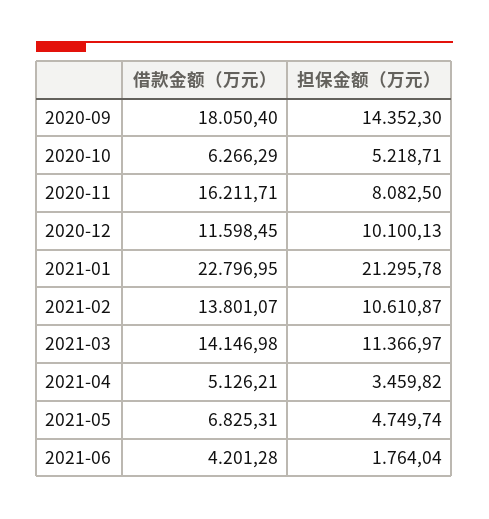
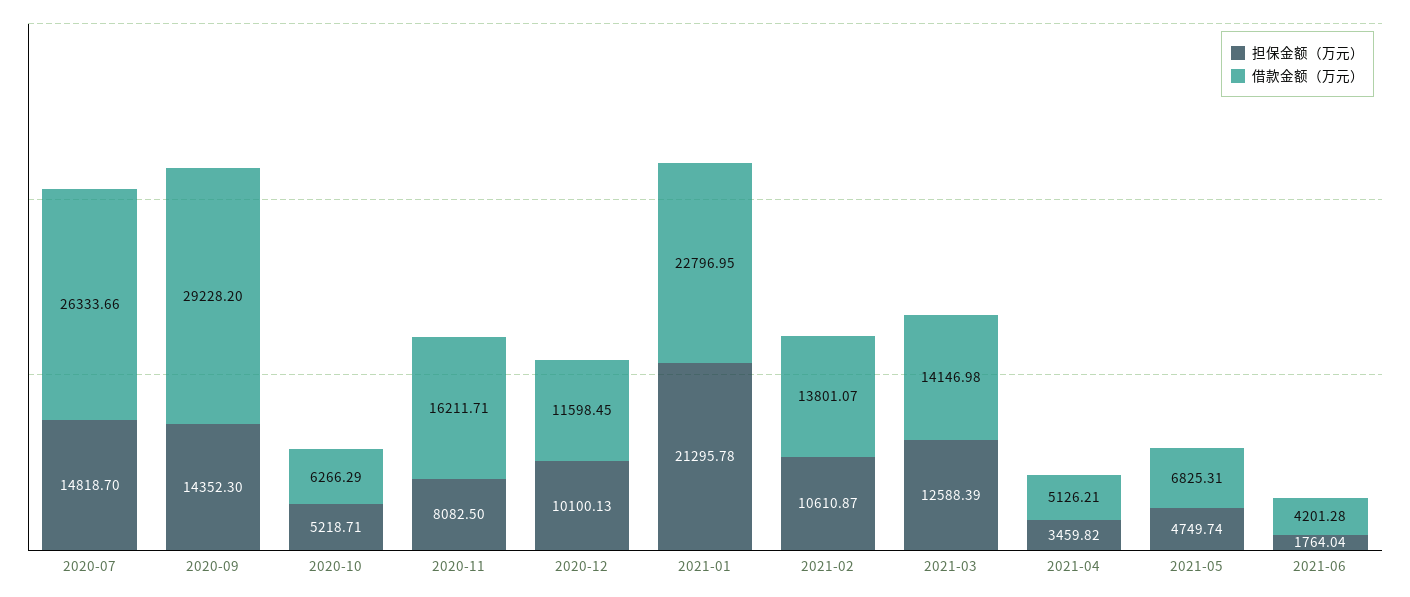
借款金额（万元）, 2020-09: 18050.4 -> 29228.2
担保金额（万元）, 2021-03: 11366.97 -> 12588.39
担保金额（万元）, 2020-07: none -> 14818.7
借款金额（万元）, 2020-07: none -> 26333.66

